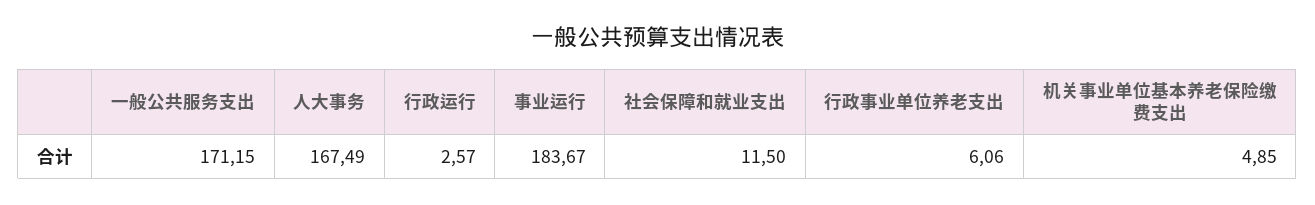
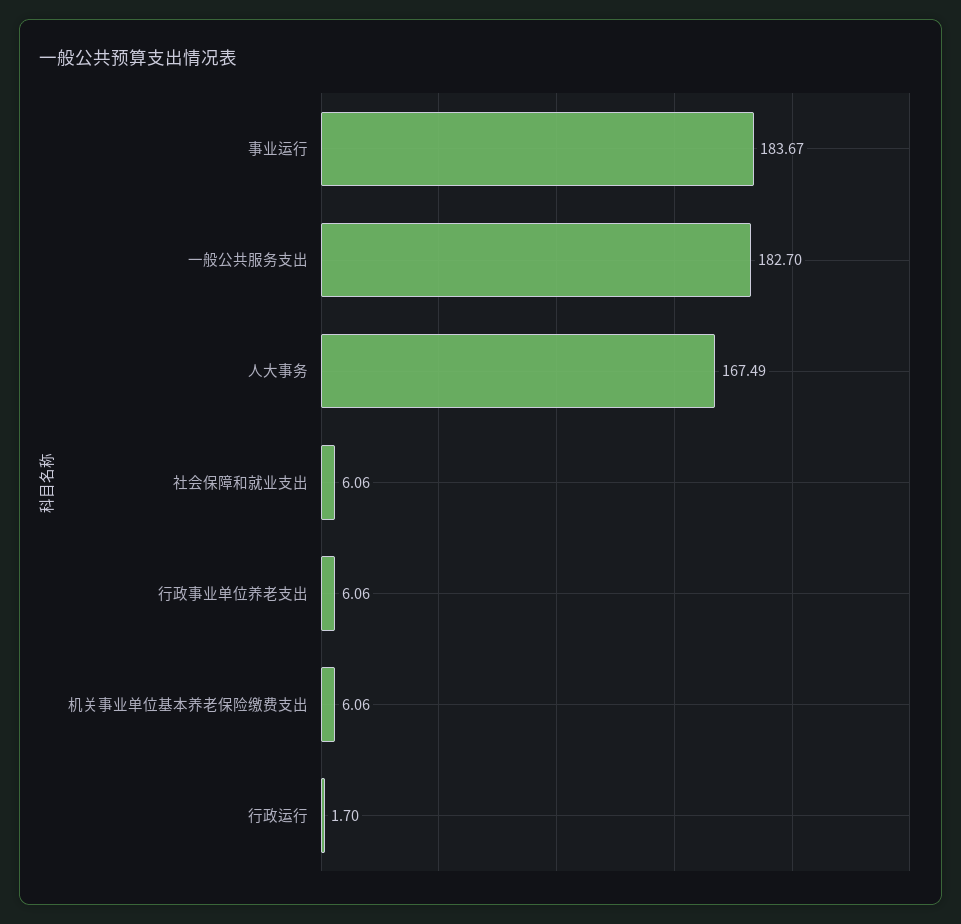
一般公共服务支出: 171.15 -> 182.7
行政运行: 2.57 -> 1.7
社会保障和就业支出: 11.5 -> 6.06
机关事业单位基本养老保险缴费支出: 4.85 -> 6.06

